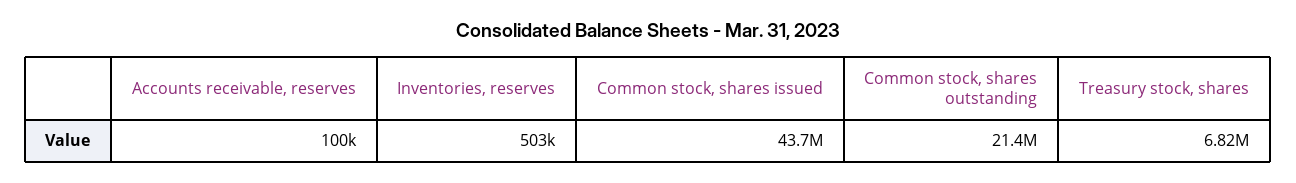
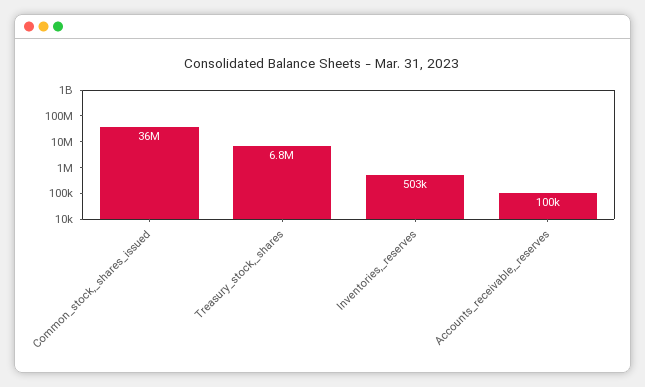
Common stock, shares issued: 43700000 -> 36000000
Common stock, shares outstanding: 21400000 -> none

